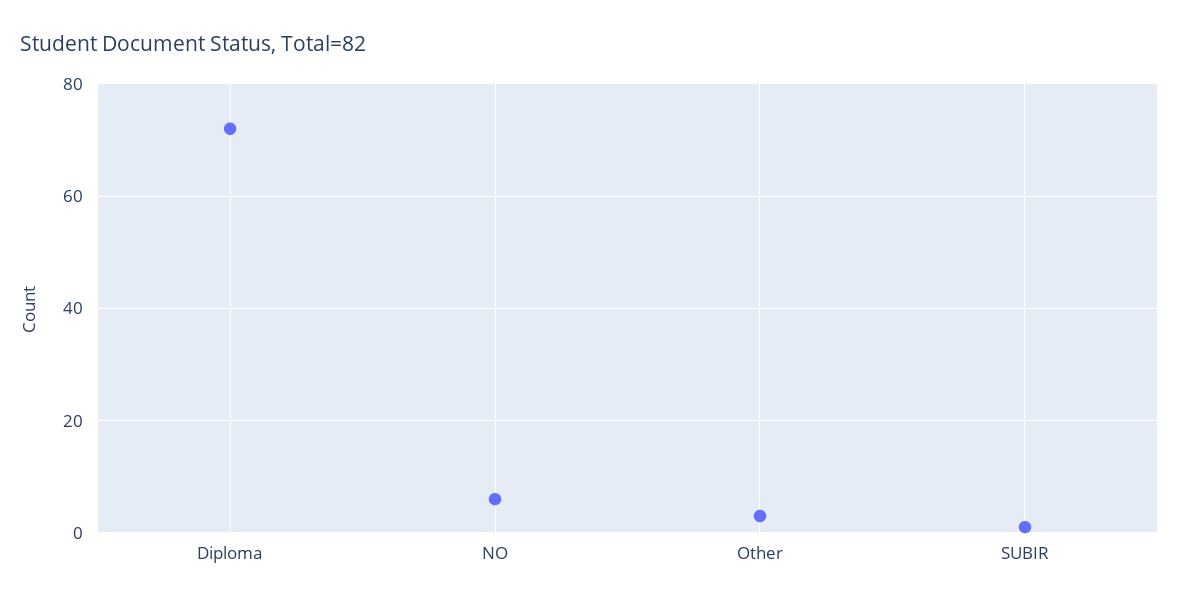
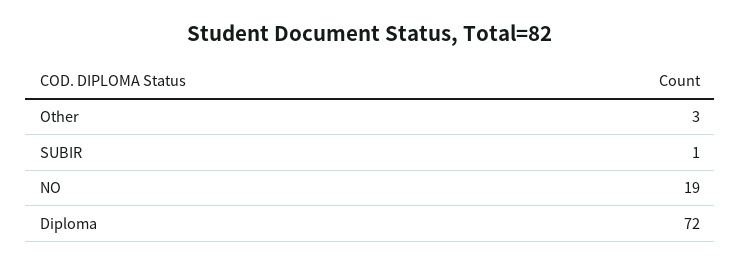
NO: 5 -> 19

